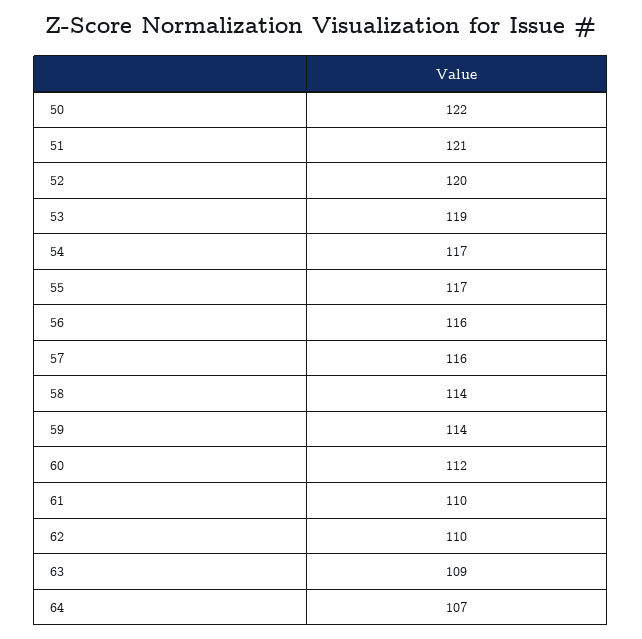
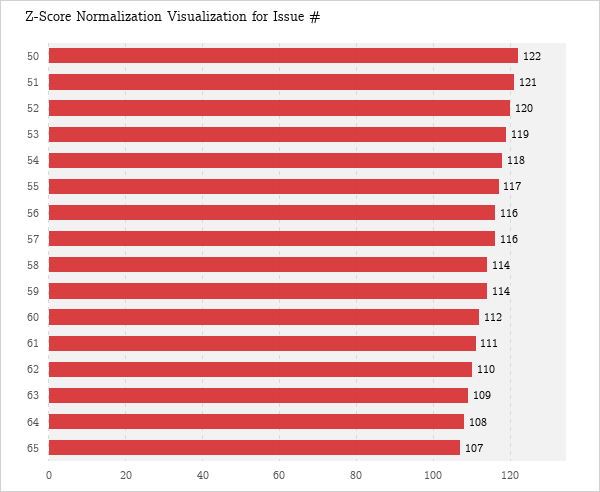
54: 117 -> 118
61: 110 -> 111
64: 107 -> 108
65: none -> 107

